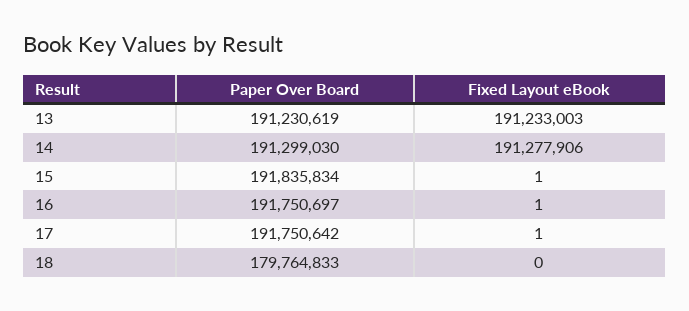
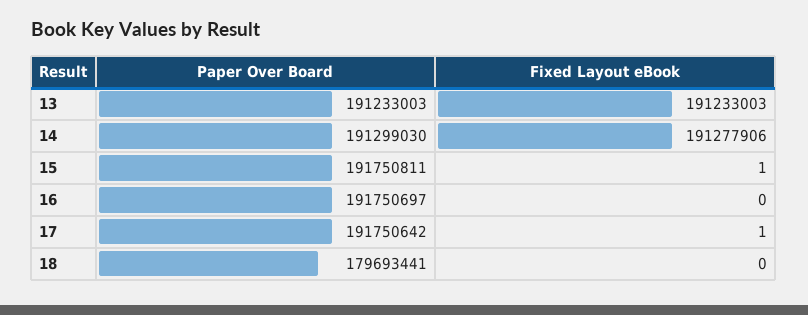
Paper Over Board, 13: 191230619 -> 191233003
Paper Over Board, 15: 191835834 -> 191750811
Fixed Layout eBook, 16: 1 -> 0
Paper Over Board, 18: 179764833 -> 179693441

